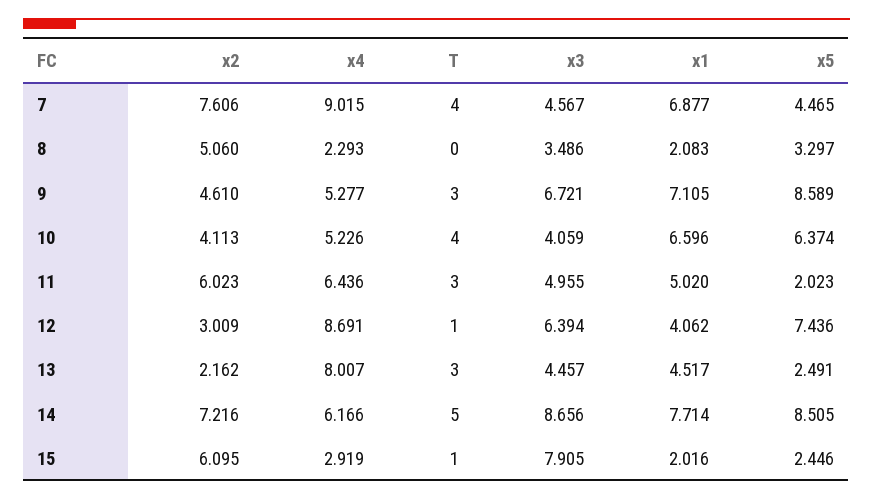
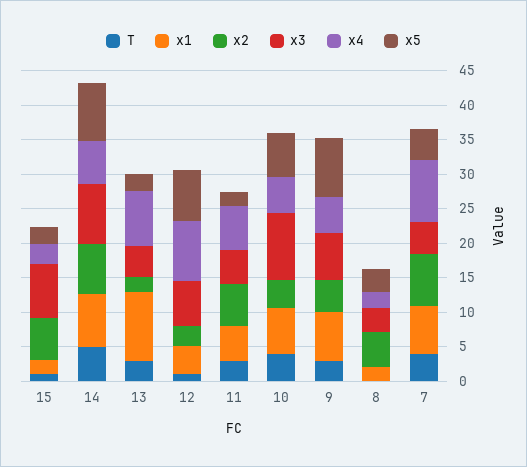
x3, 10: 4.059 -> 10
x1, 13: 4.517 -> 10

